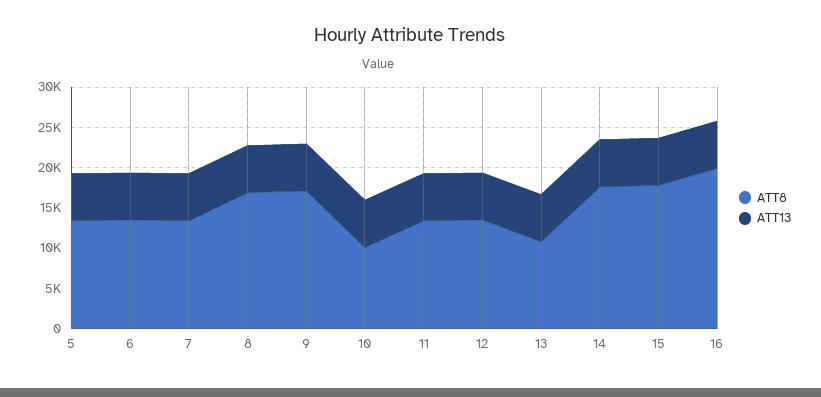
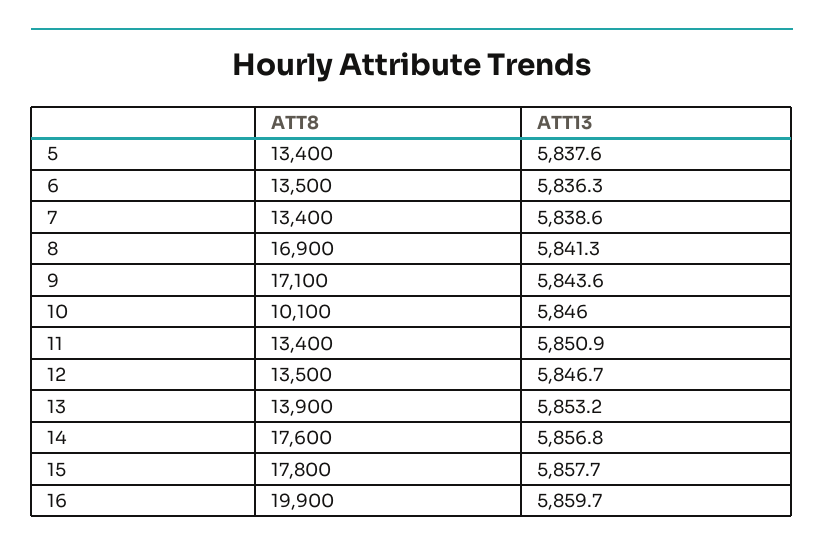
ATT8, 13: 11000 -> 13900

